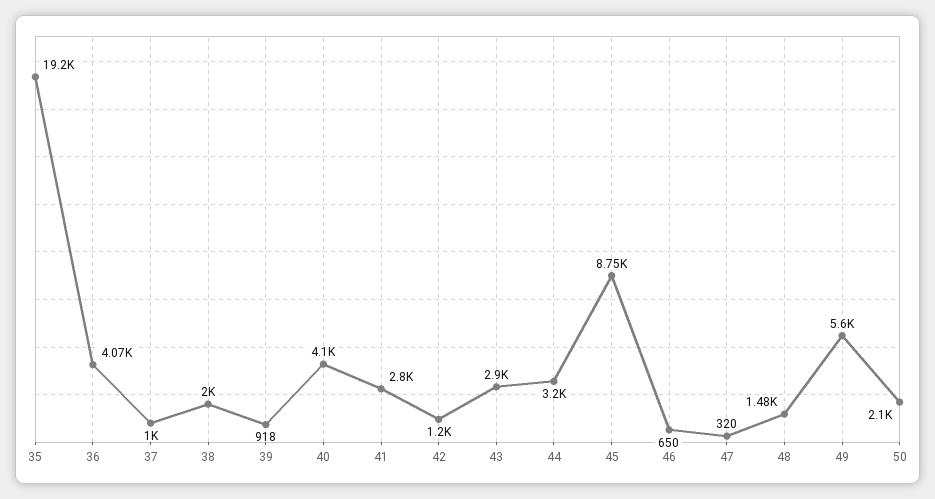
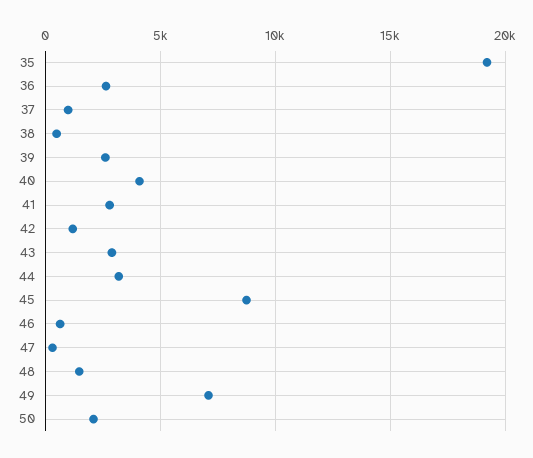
36: 4070 -> 2500
38: 2000 -> 500
39: 918 -> 2500
49: 5600 -> 7000

